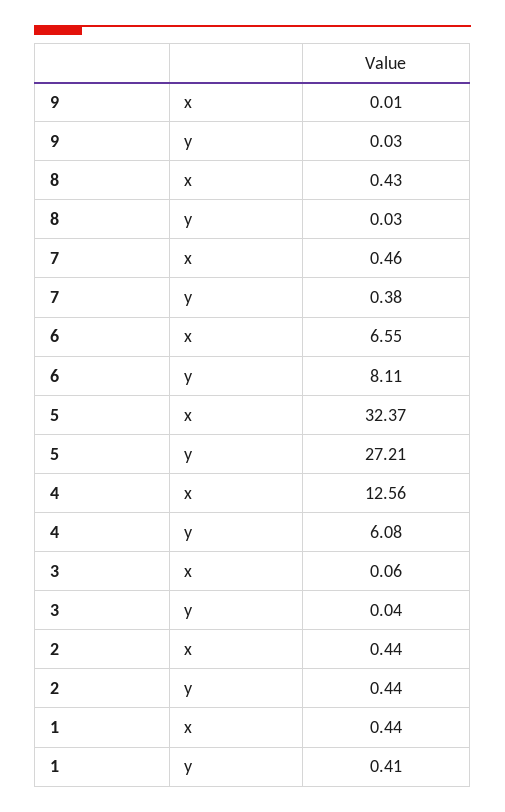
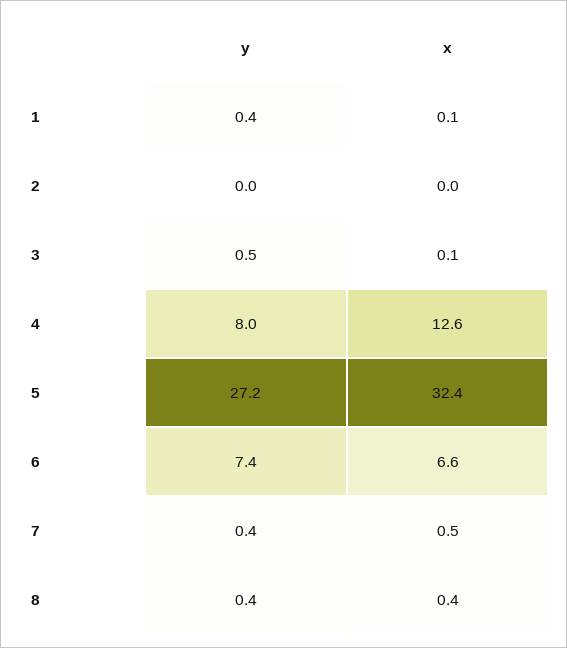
9, x: 0.01 -> none
9, y: 0.03 -> none
8, y: 0.03 -> 0.4
6, y: 8.11 -> 7.4
4, y: 6.08 -> 8
3, y: 0.04 -> 0.5
2, x: 0.44 -> 0
2, y: 0.44 -> 0
1, x: 0.44 -> 0.1

